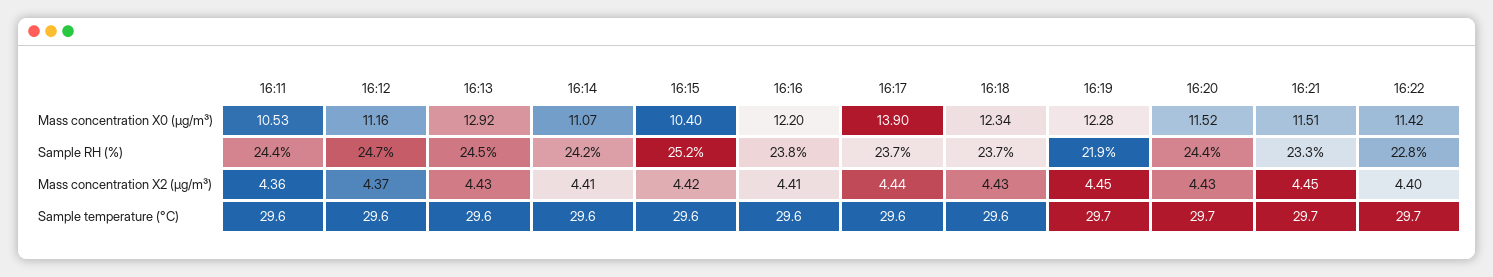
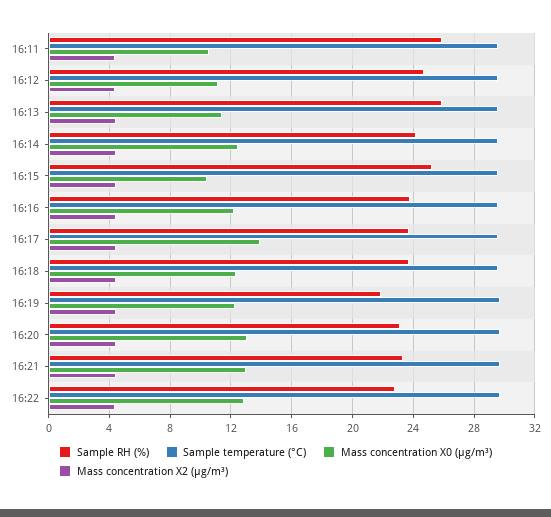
Mass concentration X0 (μg/m³), 16:13: 12.92 -> 11.5
Mass concentration X0 (μg/m³), 16:14: 11.07 -> 12.5
Mass concentration X0 (μg/m³), 16:20: 11.52 -> 13
Mass concentration X0 (μg/m³), 16:21: 11.51 -> 13
Mass concentration X0 (μg/m³), 16:22: 11.42 -> 13
Sample RH (%), 16:11: 24.4 -> 26
Sample RH (%), 16:13: 24.5 -> 26
Sample RH (%), 16:20: 24.4 -> 23

